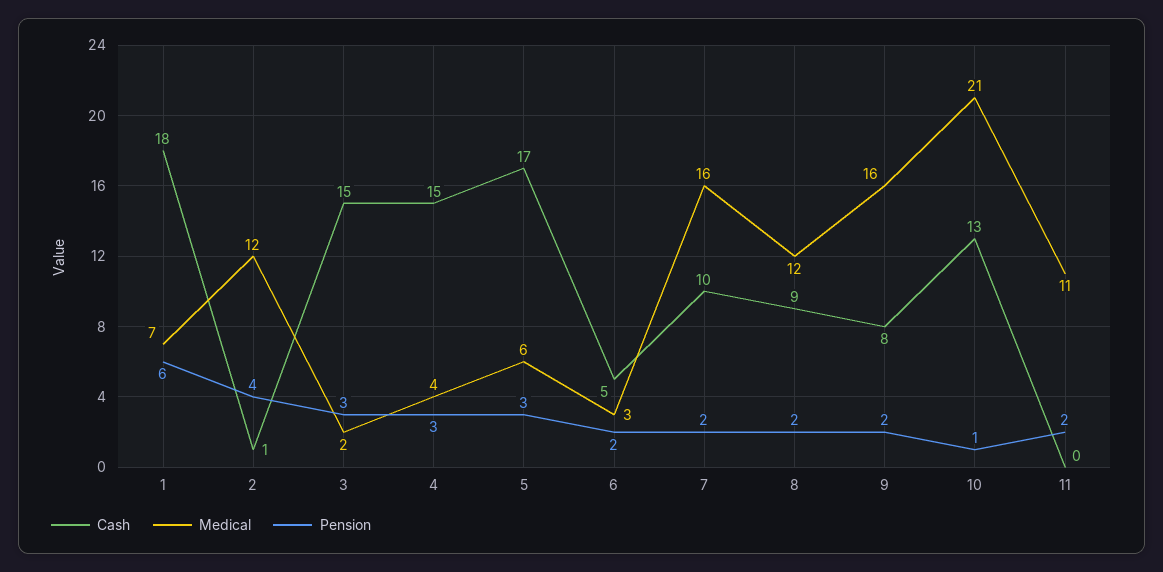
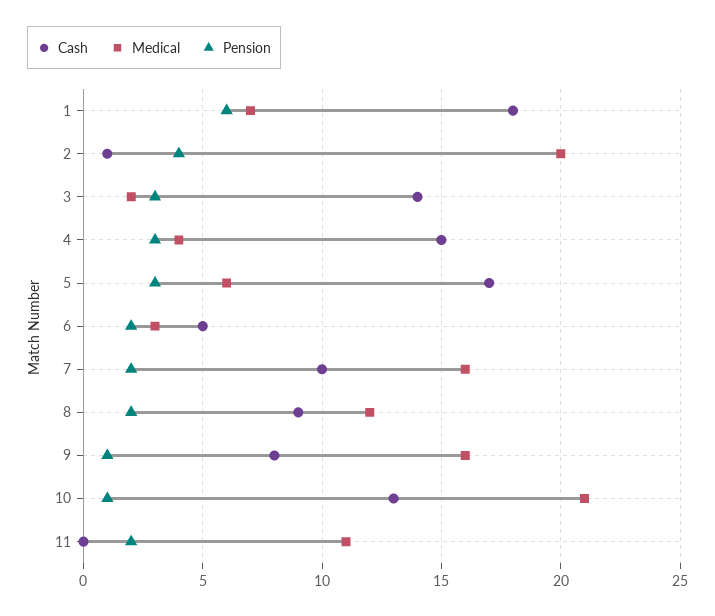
Medical, 2: 12 -> 20
Cash, 3: 15 -> 14
Pension, 9: 2 -> 1

